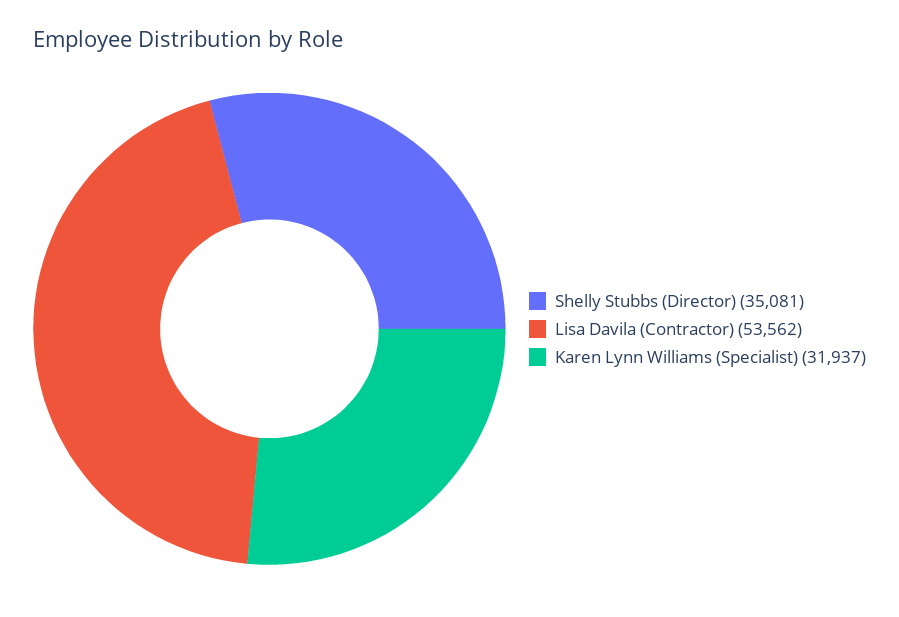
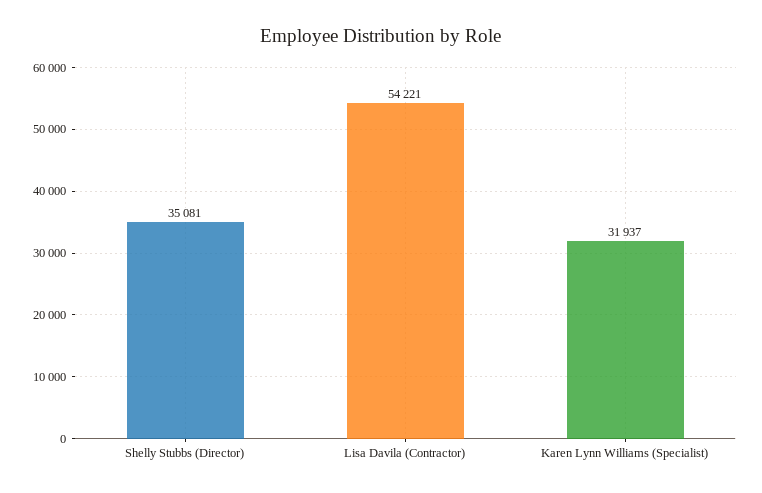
Lisa Davila (Contractor): 53562 -> 54221

